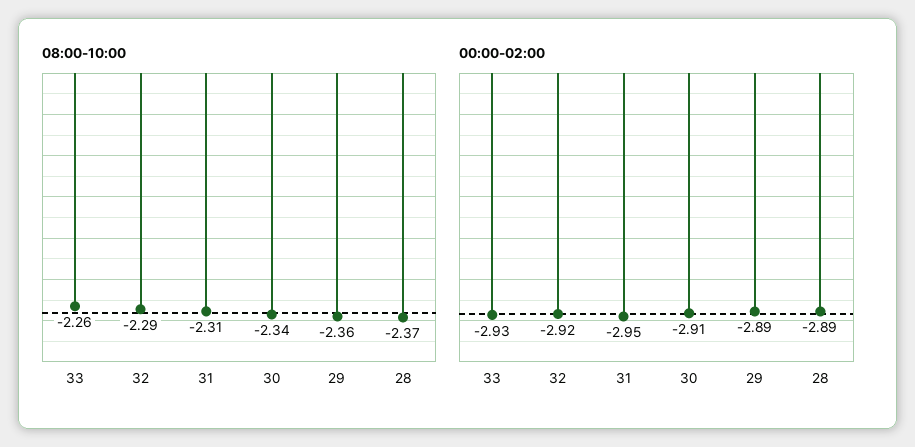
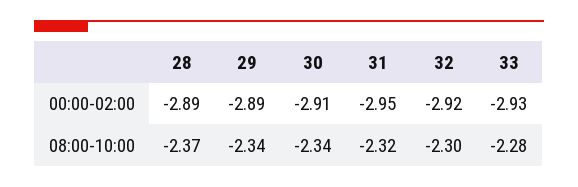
08:00-10:00, 33: -2.26 -> -2.28
08:00-10:00, 32: -2.29 -> -2.3
08:00-10:00, 31: -2.31 -> -2.32
08:00-10:00, 29: -2.36 -> -2.34

